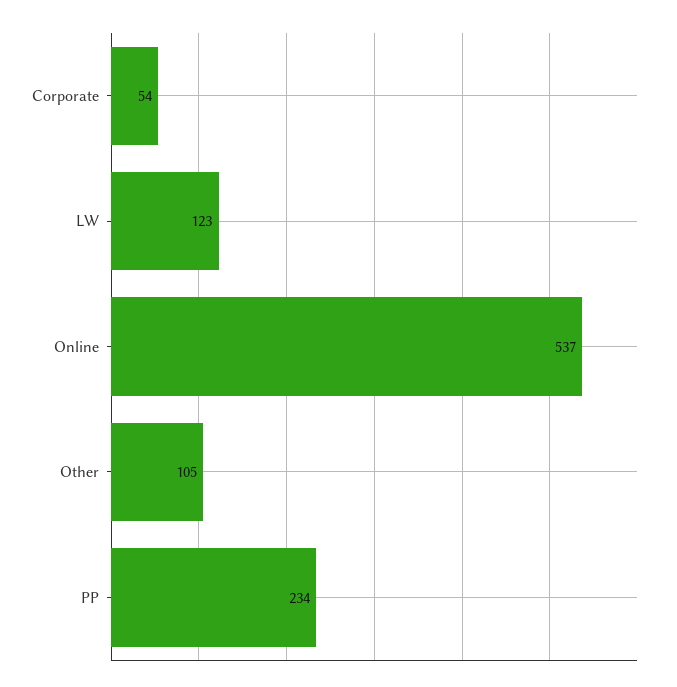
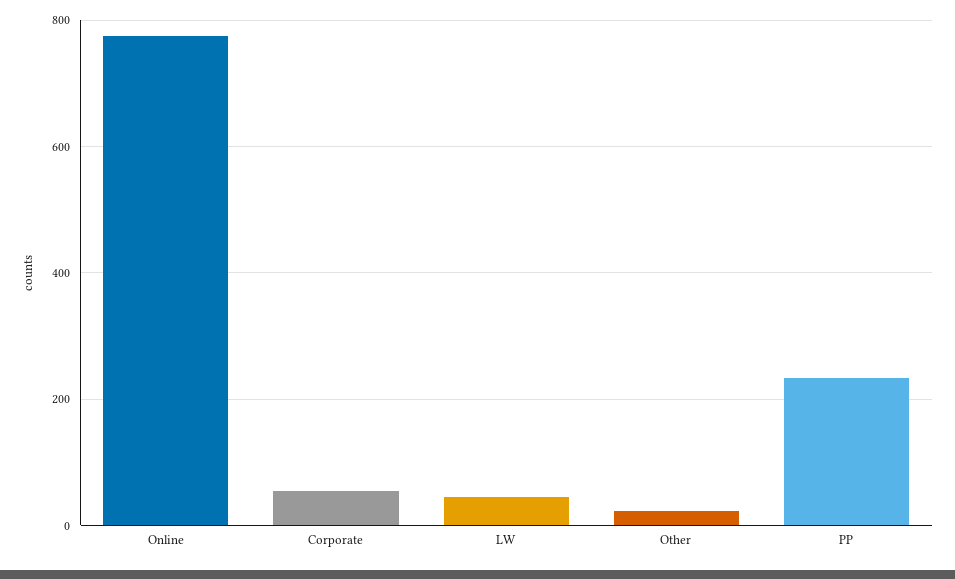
LW: 123 -> 40
Online: 537 -> 780
Other: 105 -> 20

